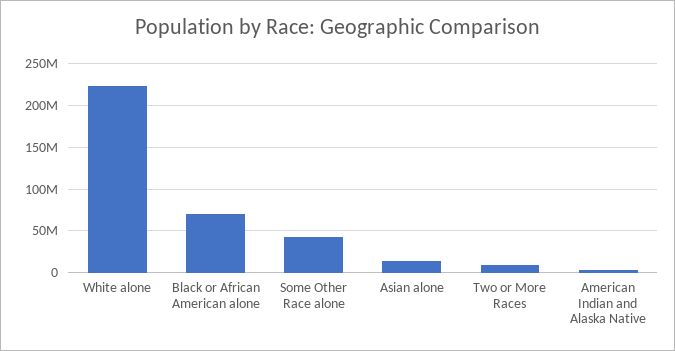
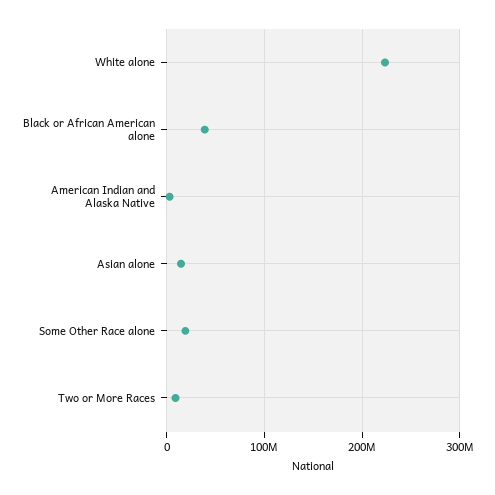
Black or African American alone: 70000000 -> 40000000
Some Other Race alone: 40000000 -> 20000000

